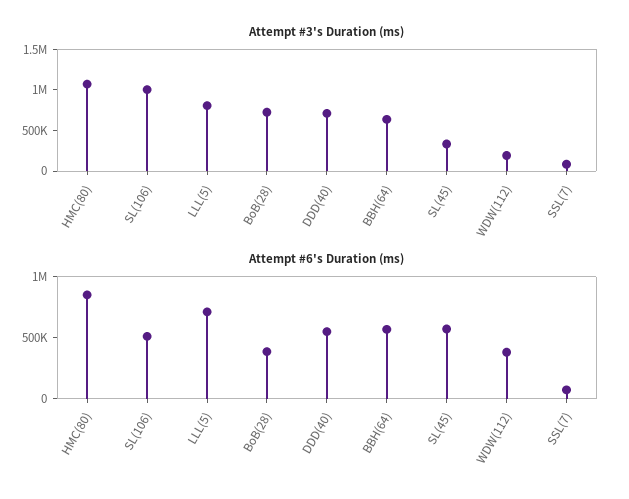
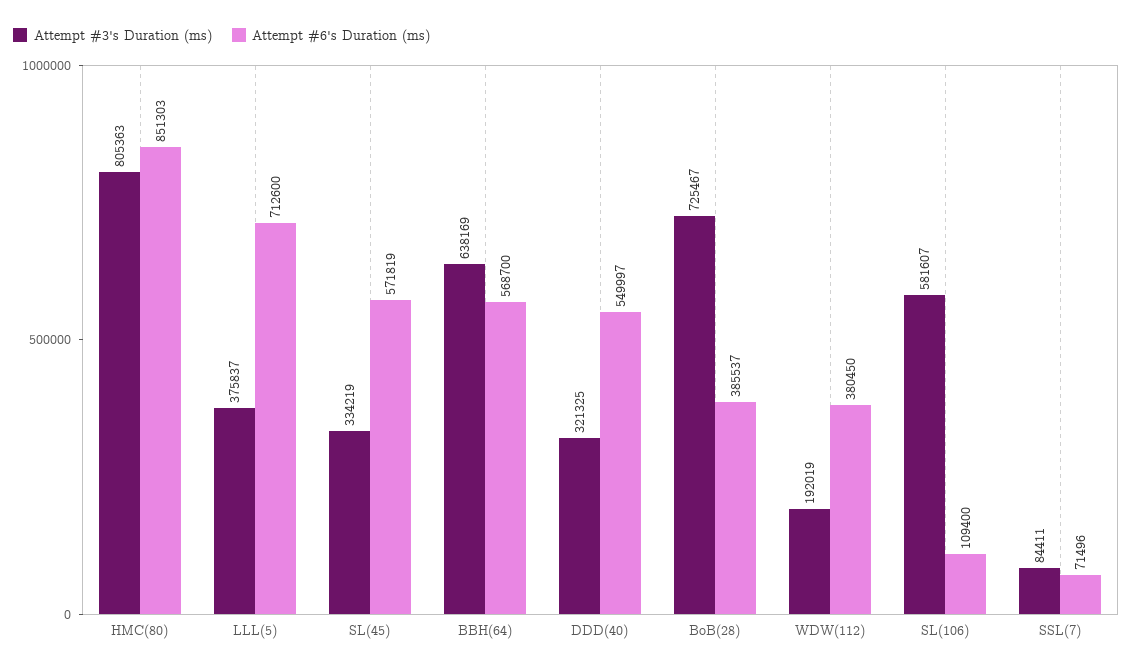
Attempt #3's Duration (ms), HMC(80): 1100000 -> 805363
Attempt #3's Duration (ms), SL(106): 1000000 -> 581607
Attempt #3's Duration (ms), LLL(5): 800000 -> 375837
Attempt #3's Duration (ms), DDD(40): 700000 -> 321325
Attempt #6's Duration (ms), SL(106): 500000 -> 109400

